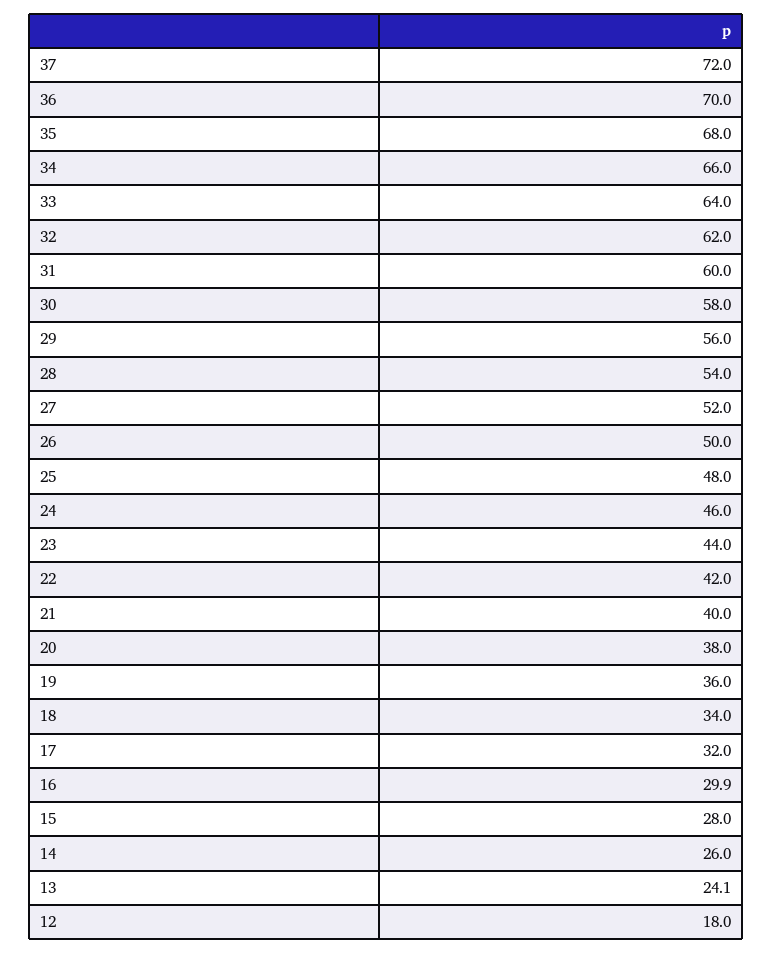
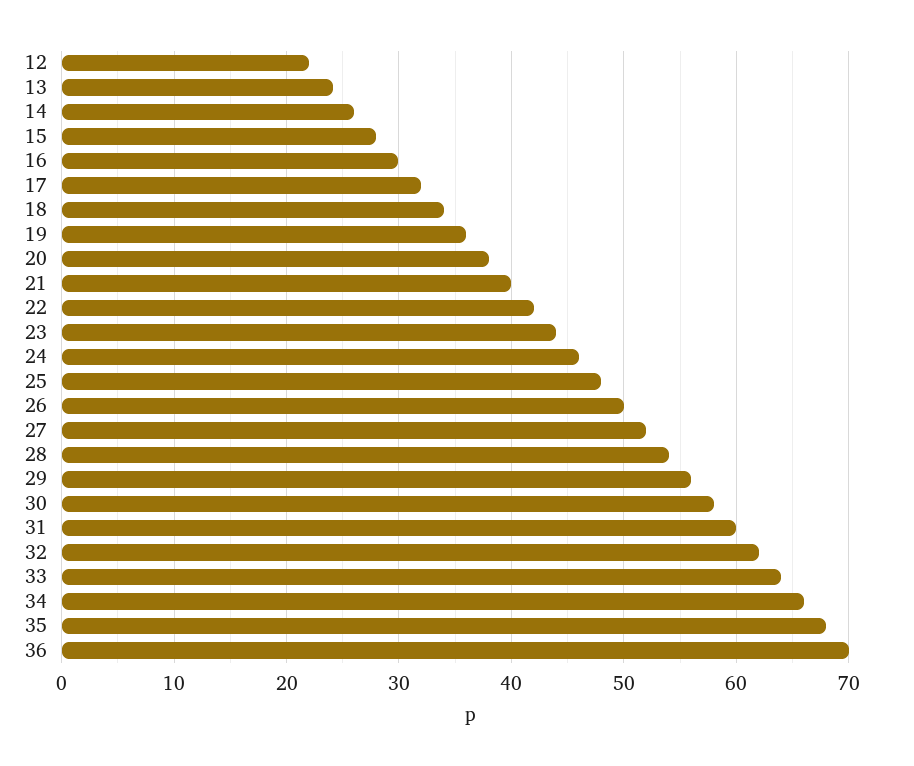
37: 72 -> none
12: 18 -> 22

